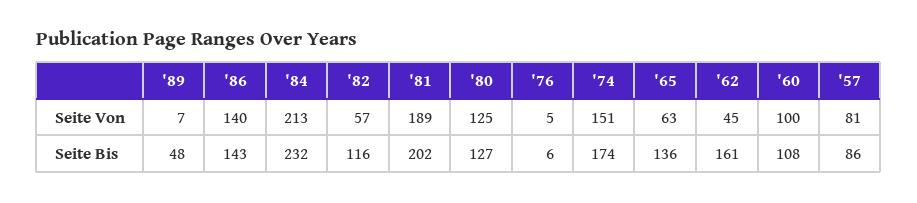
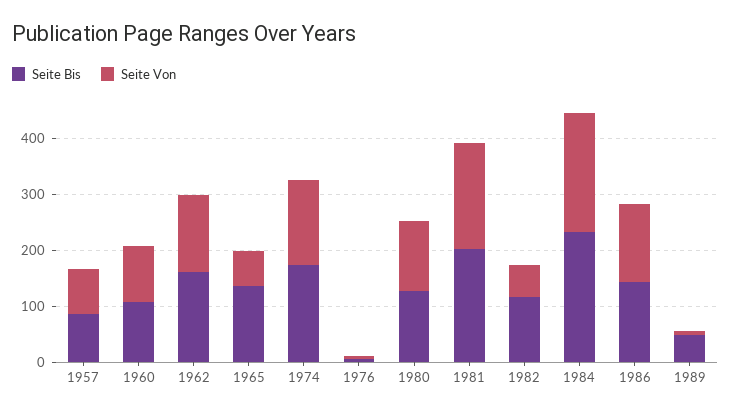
Seite Von, '62: 45 -> 140

